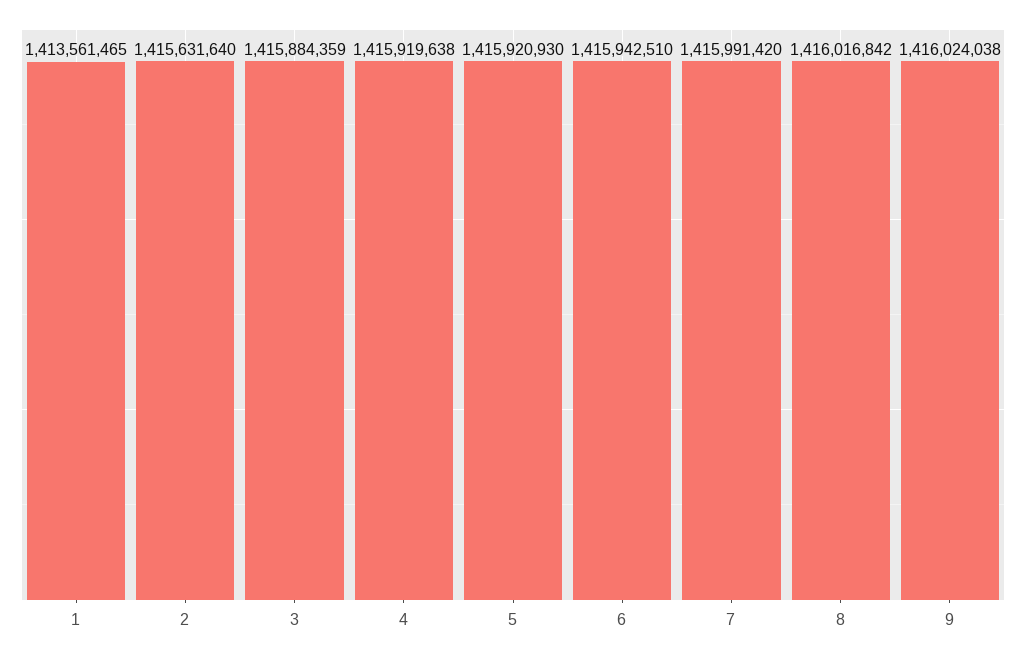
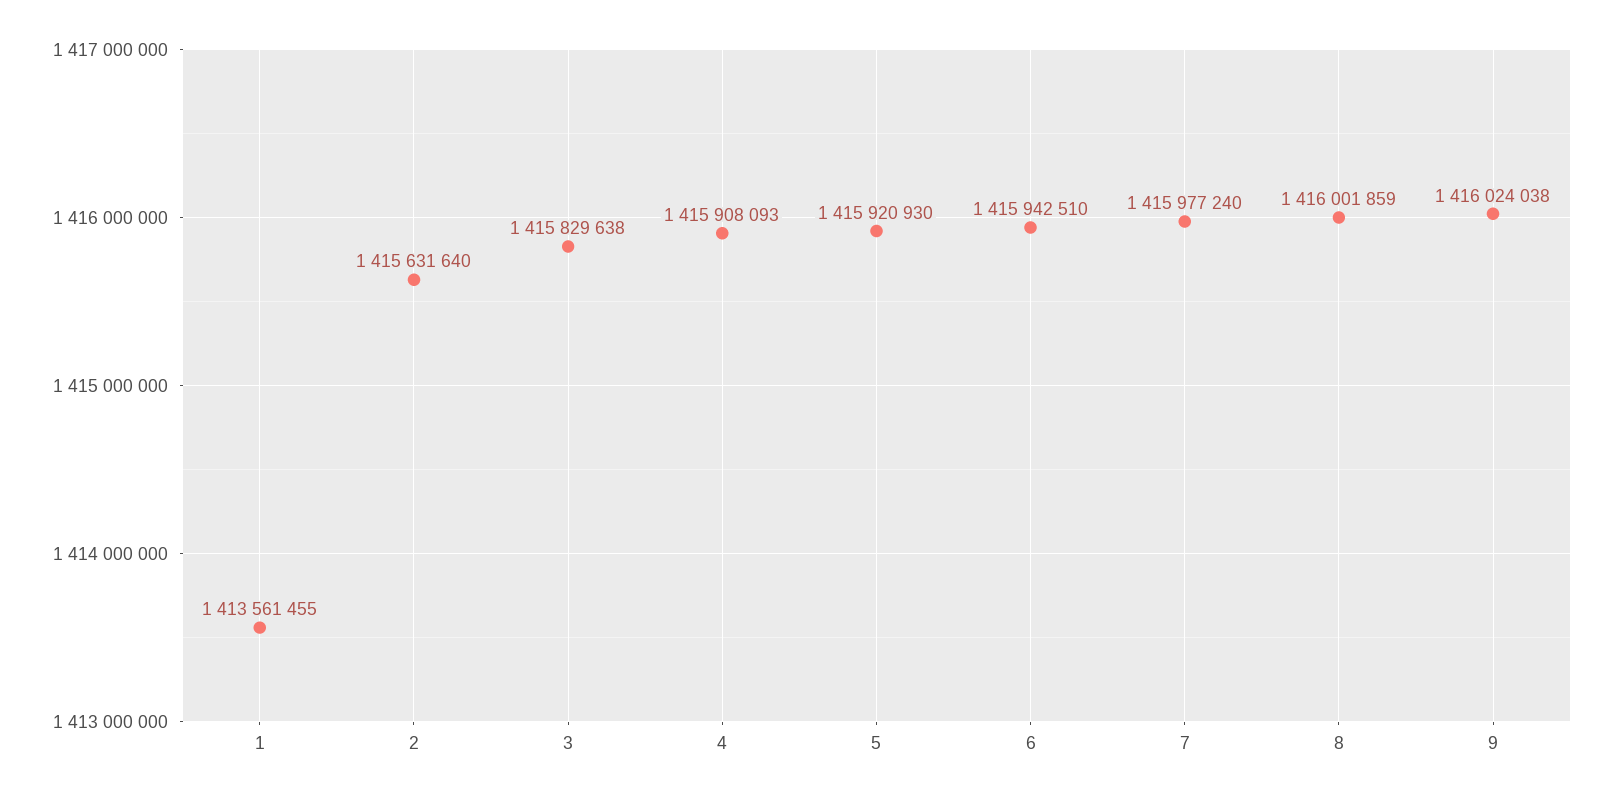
1: 1413561465 -> 1413561455
3: 1415884359 -> 1415829638
4: 1415919638 -> 1415908093
7: 1415991420 -> 1415977240
8: 1416016842 -> 1416001859

